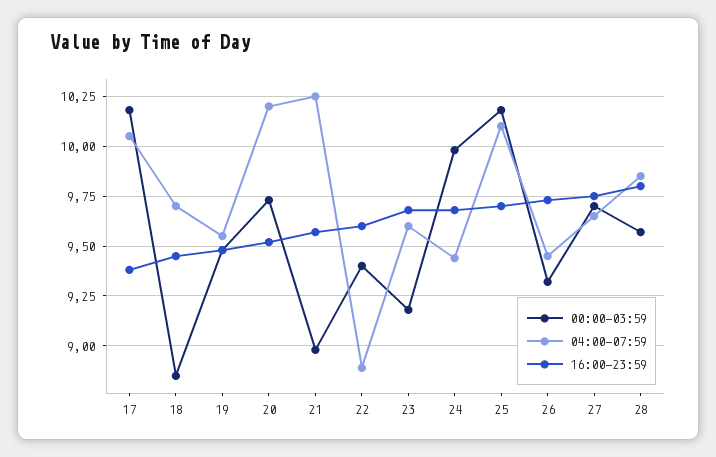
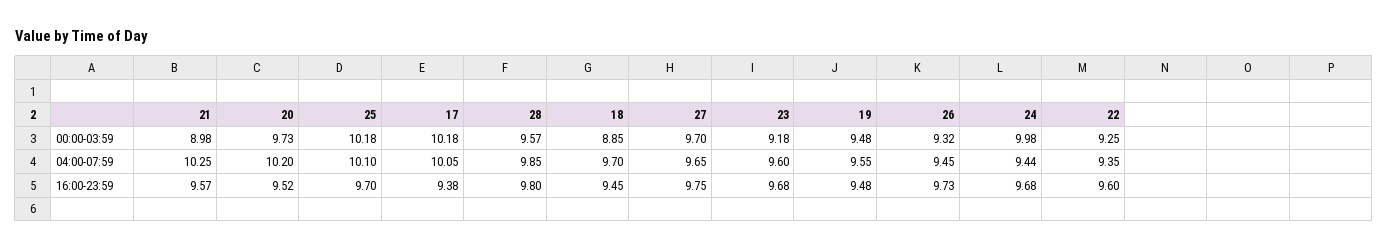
00:00-03:59, 22: 9.4 -> 9.25
04:00-07:59, 22: 8.9 -> 9.35

